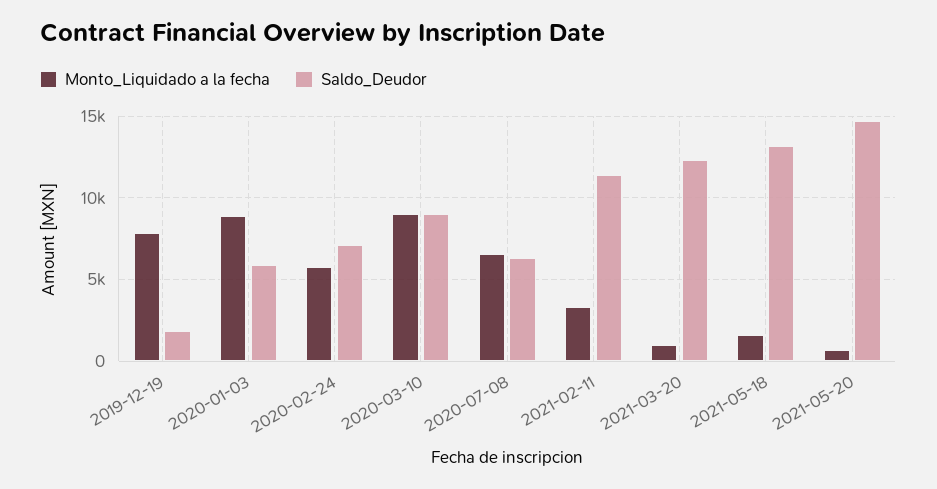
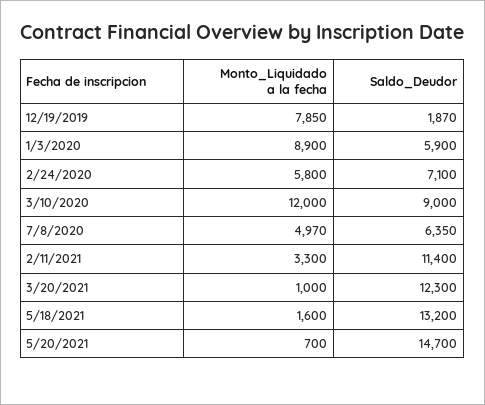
Monto_Liquidado a la fecha, 2020-03-10: 9000 -> 12000
Monto_Liquidado a la fecha, 2020-07-08: 6500 -> 4970

